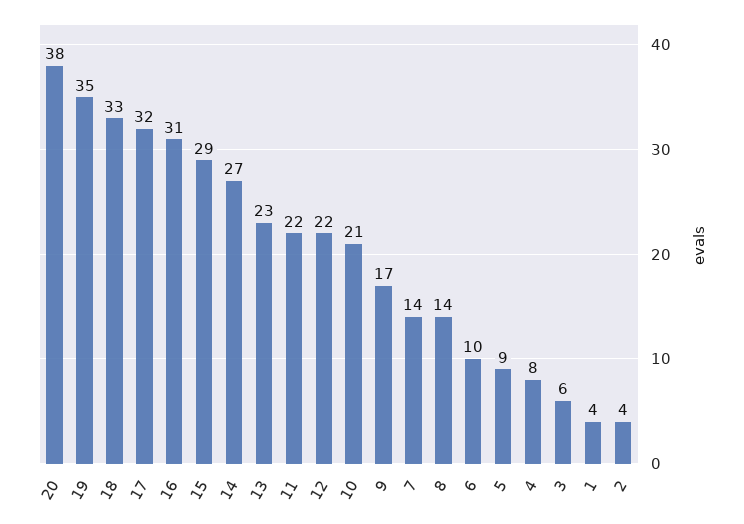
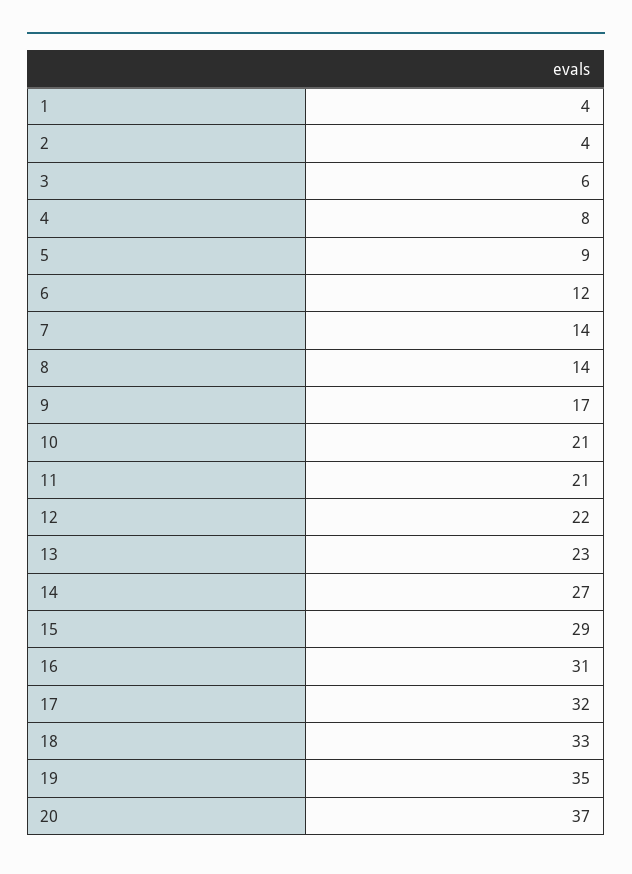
20: 38 -> 37
11: 22 -> 21
6: 10 -> 12

